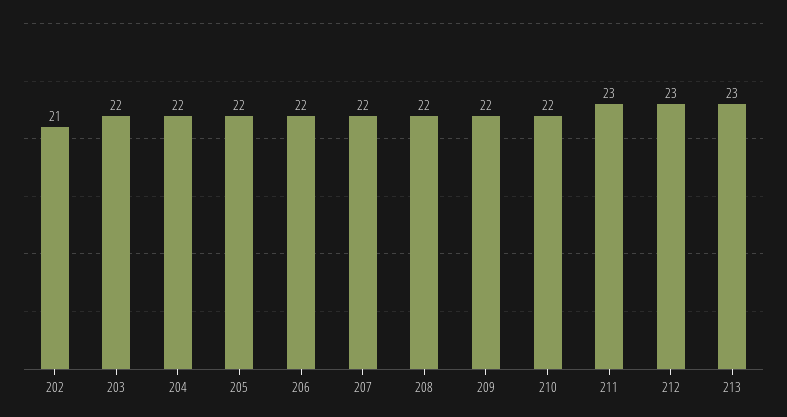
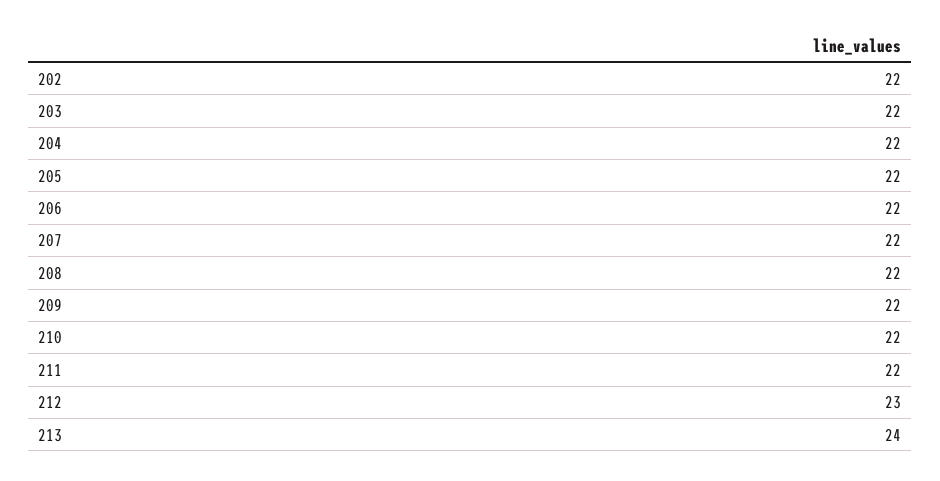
202: 21 -> 22
211: 23 -> 22
213: 23 -> 24

